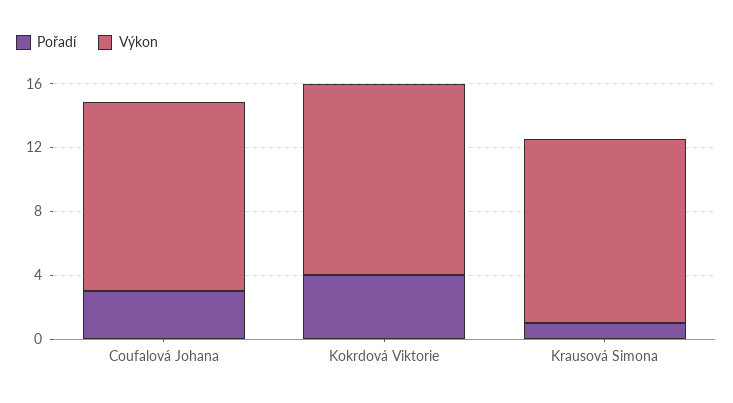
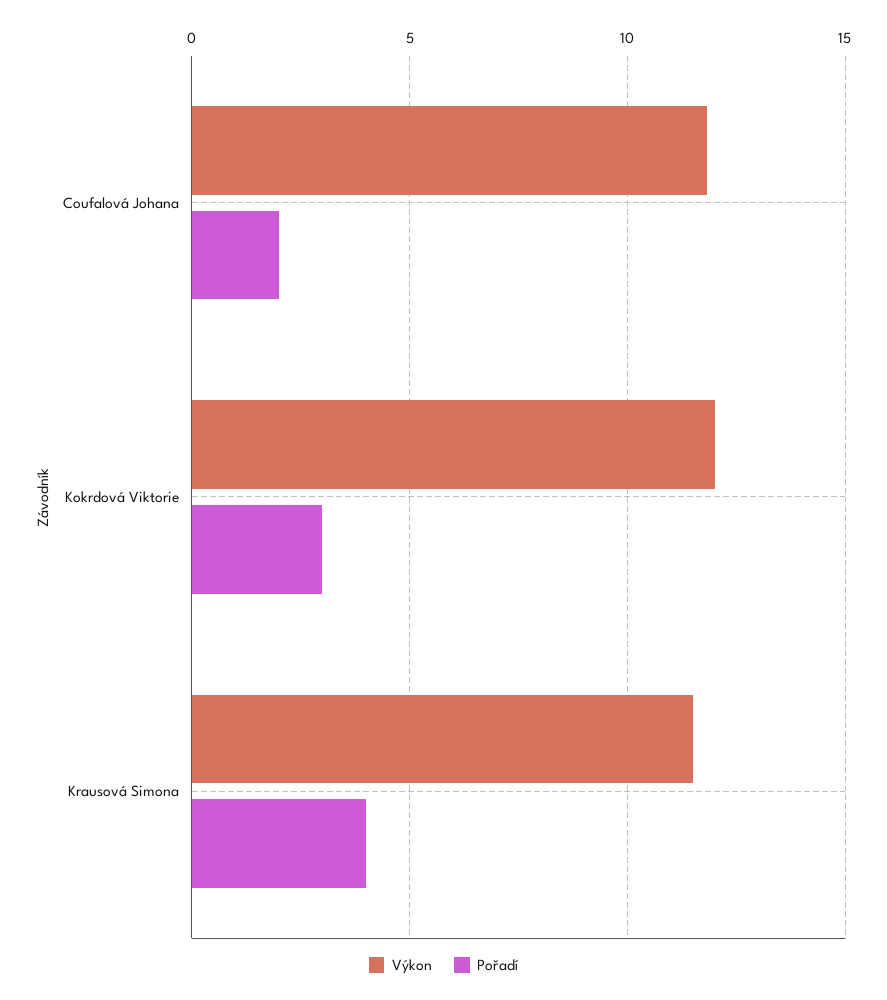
Pořadí, Coufalová Johana: 3 -> 2
Pořadí, Kokrdová Viktorie: 4 -> 3
Pořadí, Krausová Simona: 1 -> 4

